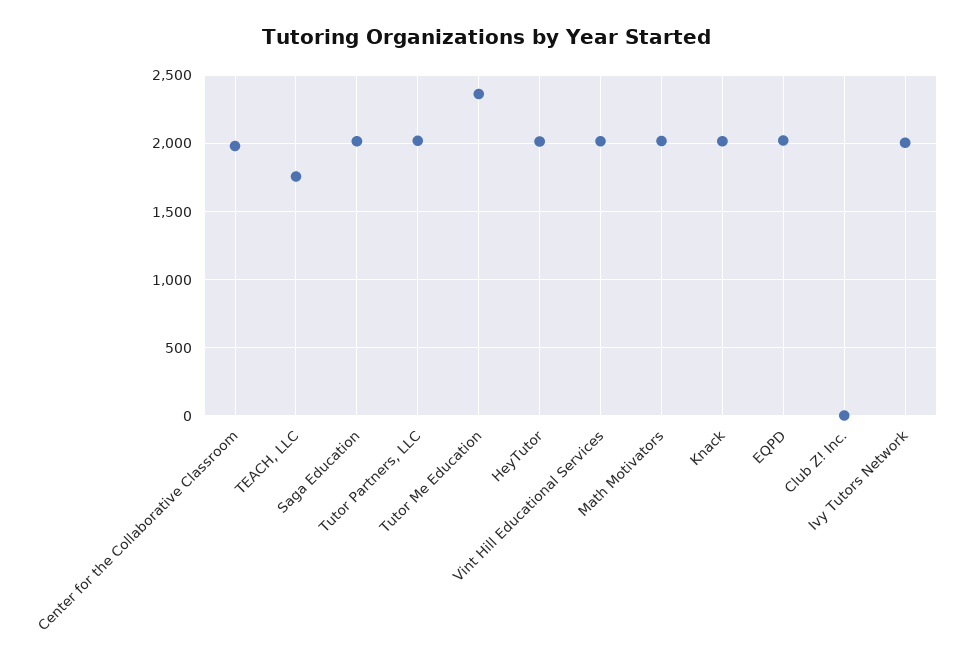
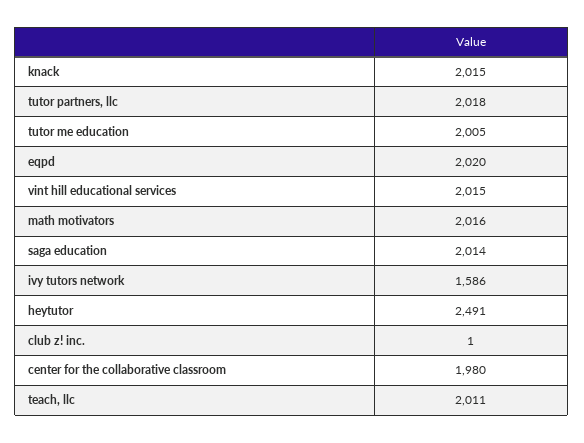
TEACH, LLC: 1750 -> 2011
Tutor Me Education: 2350 -> 2005
HeyTutor: 2000 -> 2491
Ivy Tutors Network: 2000 -> 1586

